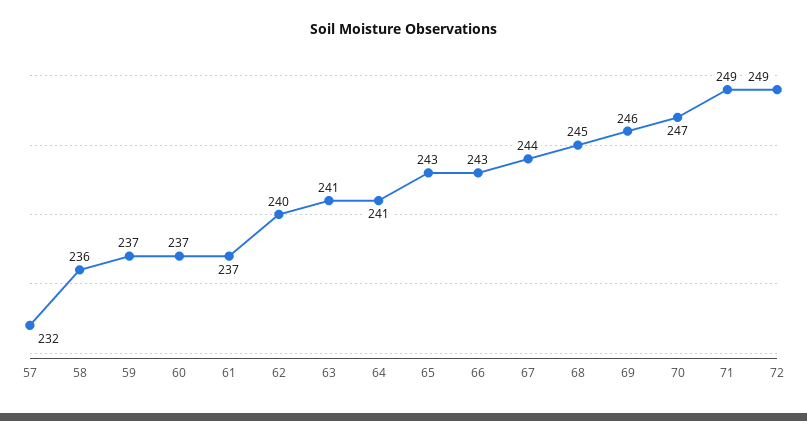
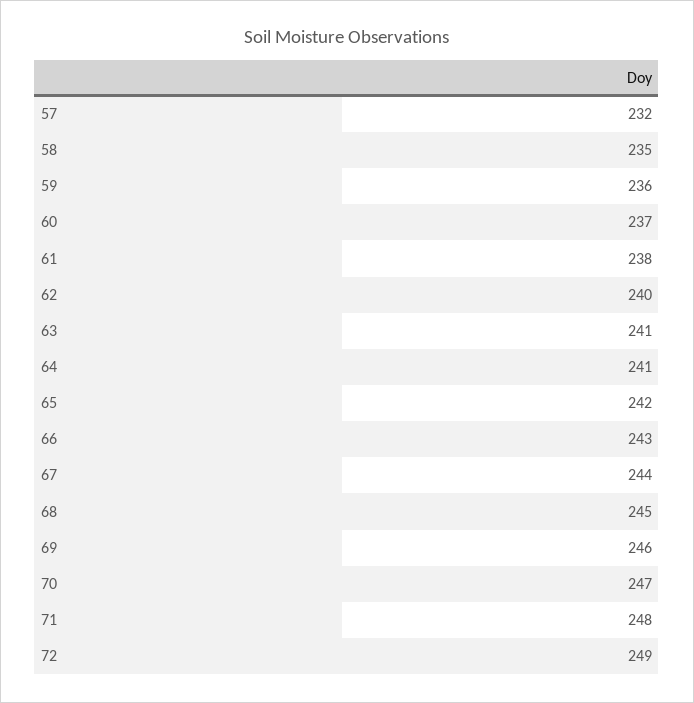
58: 236 -> 235
59: 237 -> 236
61: 237 -> 238
65: 243 -> 242
71: 249 -> 248

